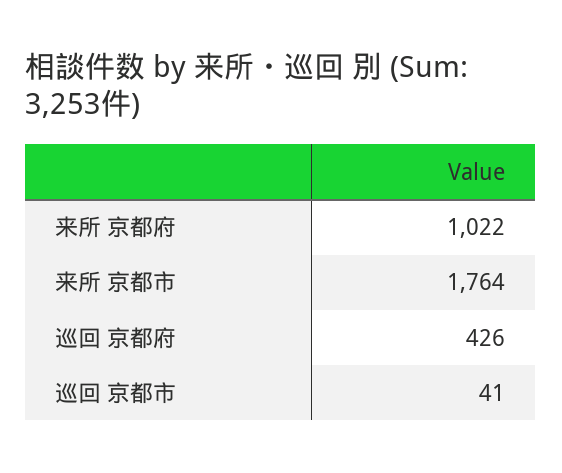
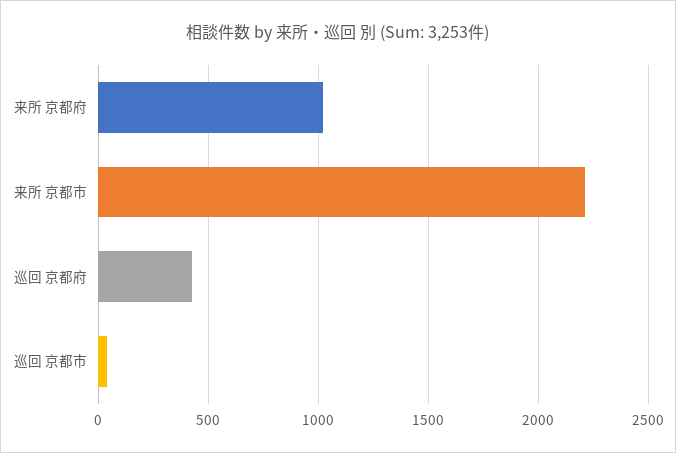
来所 京都市: 1764 -> 2200

